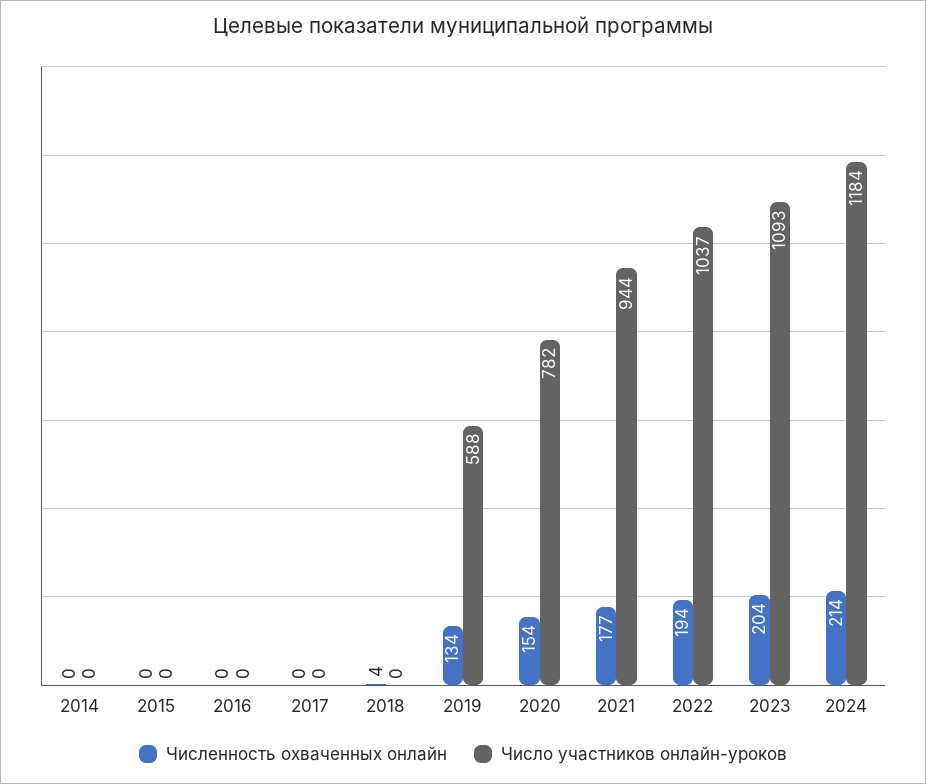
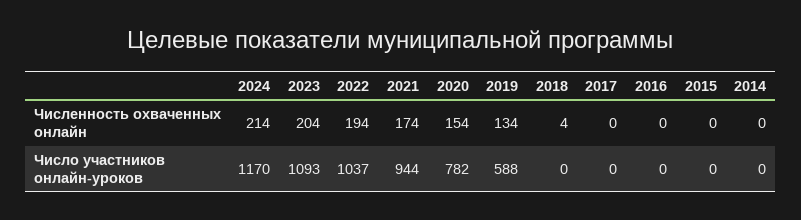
Численность охваченных онлайн, 2021: 177 -> 174
Число участников онлайн-уроков, 2024: 1184 -> 1170

